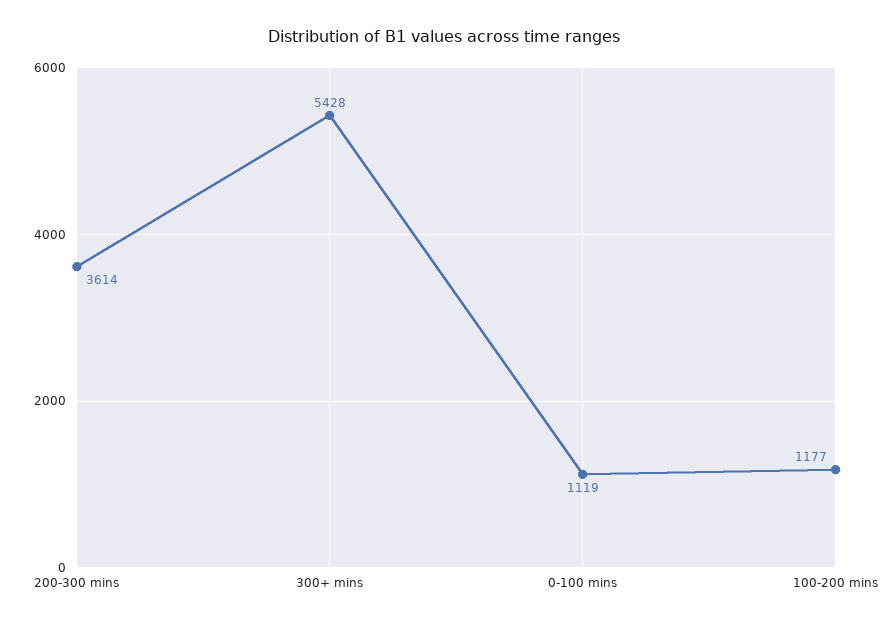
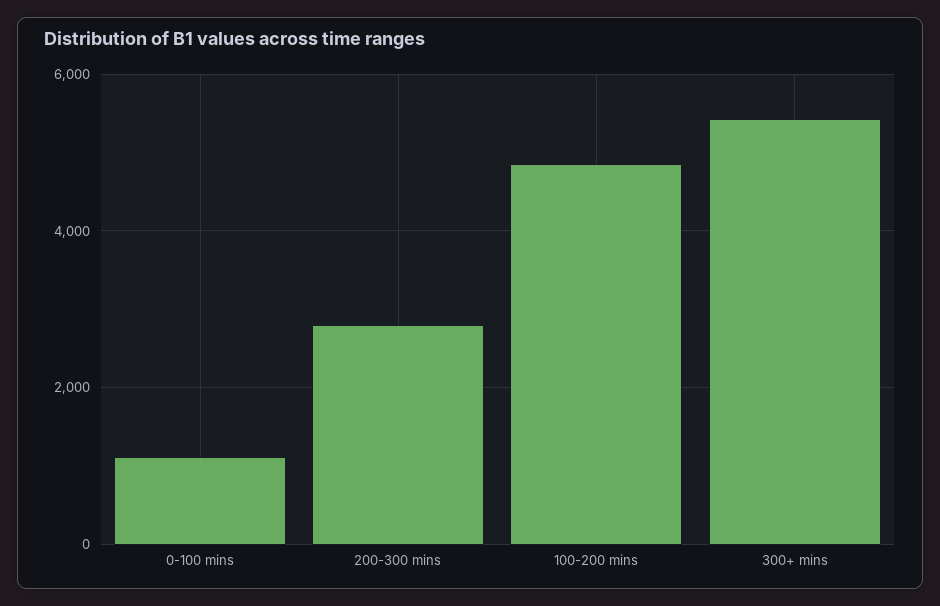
200-300 mins: 3614 -> 2800
100-200 mins: 1177 -> 4800

